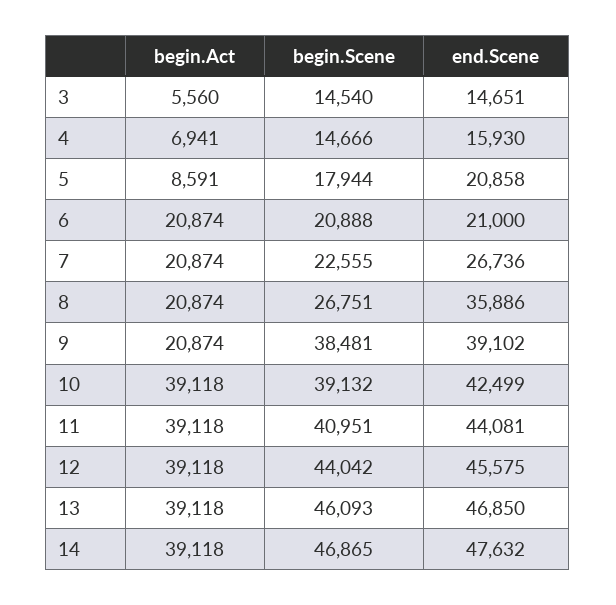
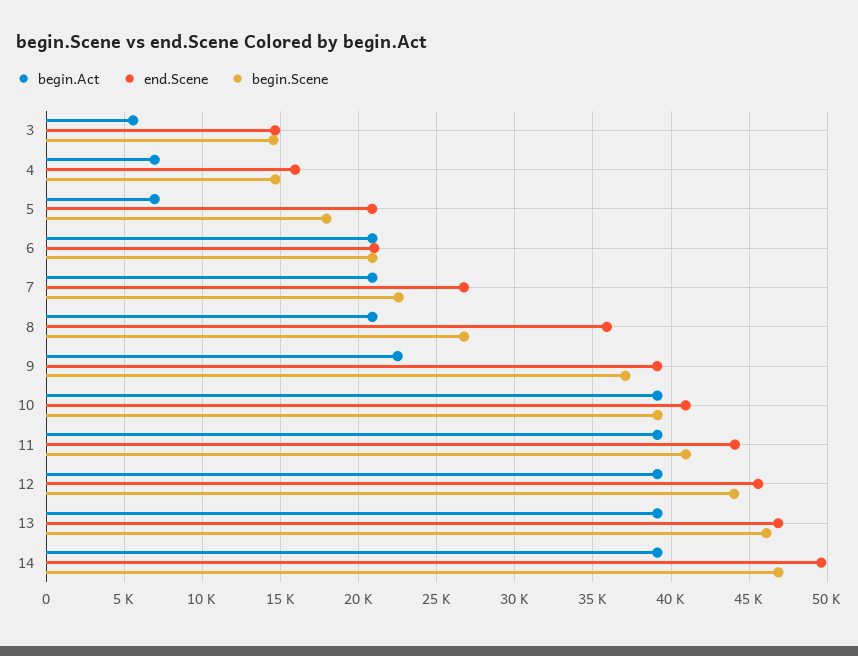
begin.Act, 5: 8591 -> 7000
begin.Act, 9: 20874 -> 22500
begin.Scene, 9: 38481 -> 37000
end.Scene, 10: 42499 -> 41000
end.Scene, 14: 47632 -> 49500

